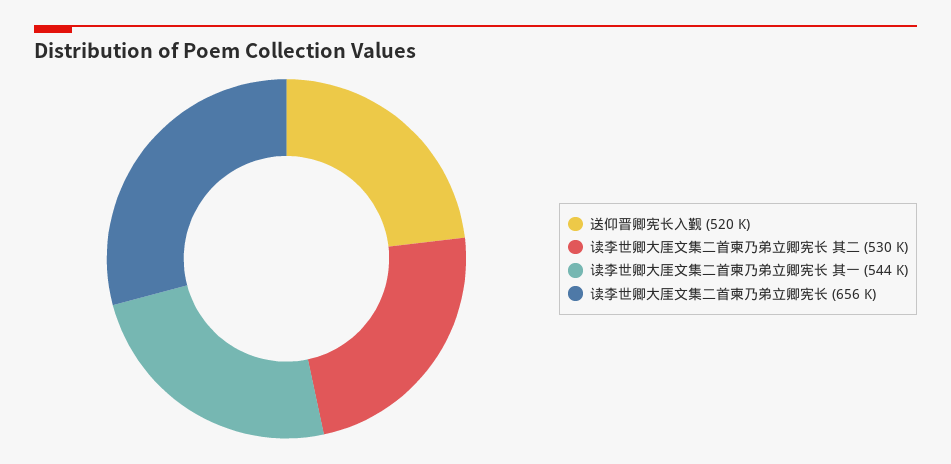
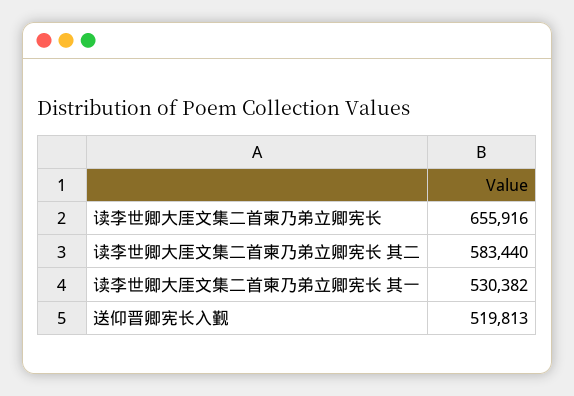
读李世卿大厓文集二首柬乃弟立卿宪长 其二: 530000 -> 583440
读李世卿大厓文集二首柬乃弟立卿宪长 其一: 544000 -> 530382

